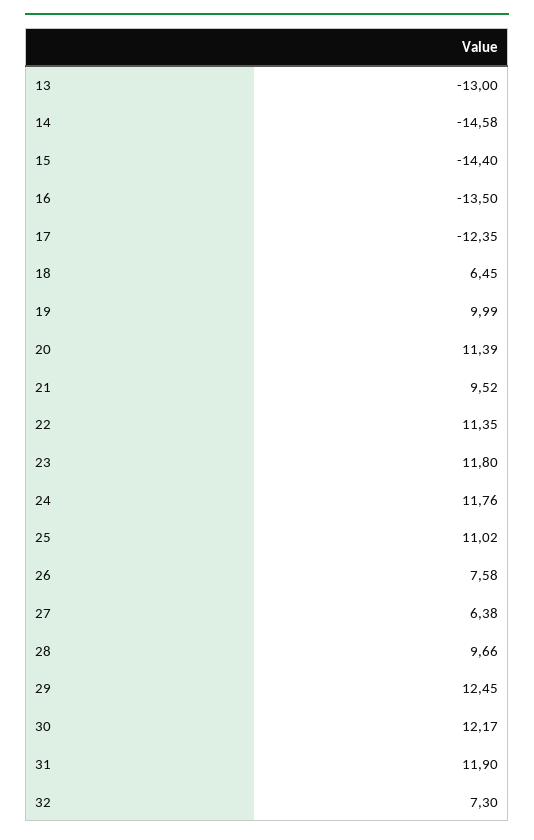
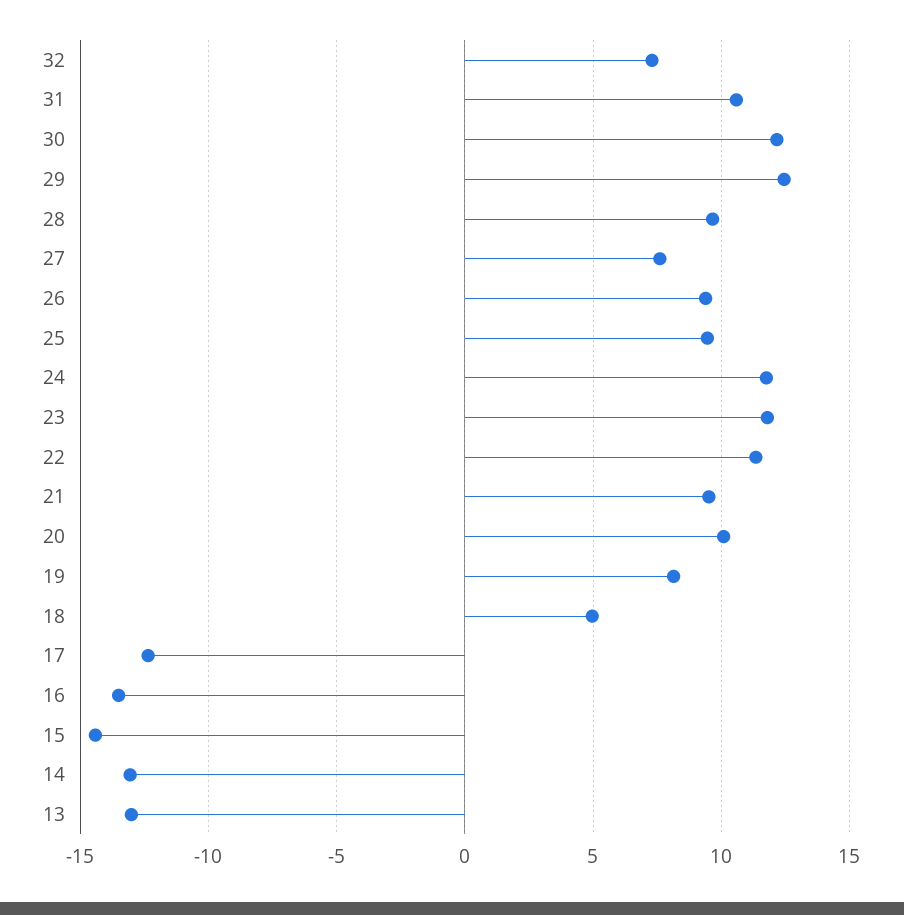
14: -14.58 -> -13
18: 6.45 -> 5
19: 9.99 -> 8
20: 11.39 -> 10
25: 11.02 -> 9.5
26: 7.58 -> 9.5
27: 6.38 -> 7.5
31: 11.9 -> 10.5

